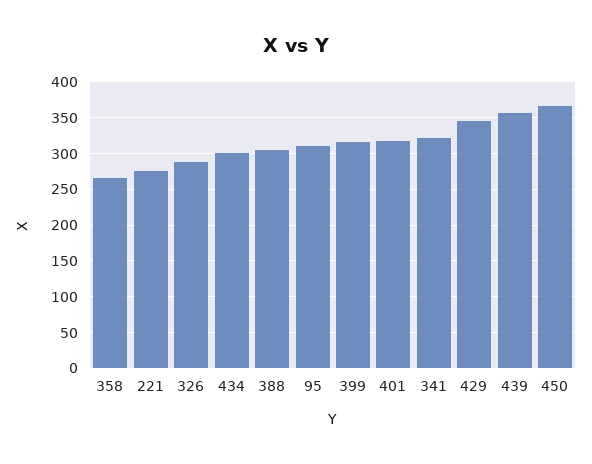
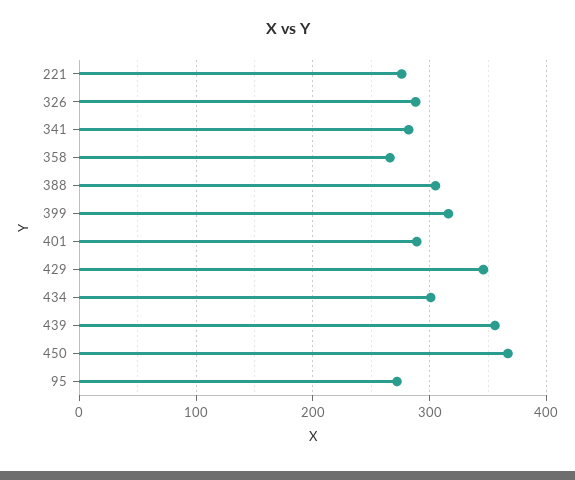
95: 310 -> 270
401: 320 -> 290
341: 320 -> 280

